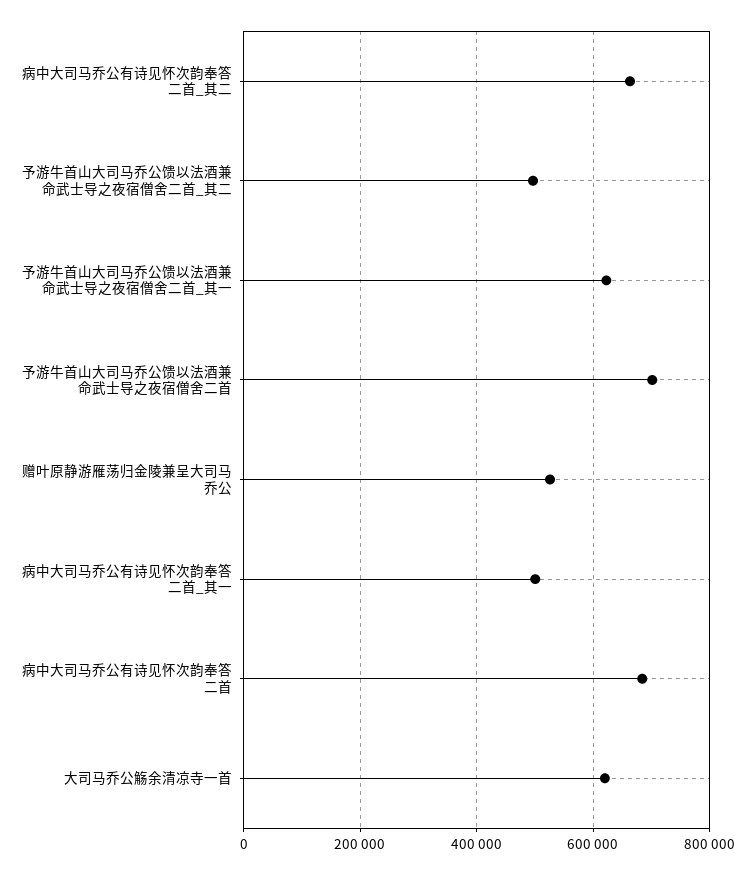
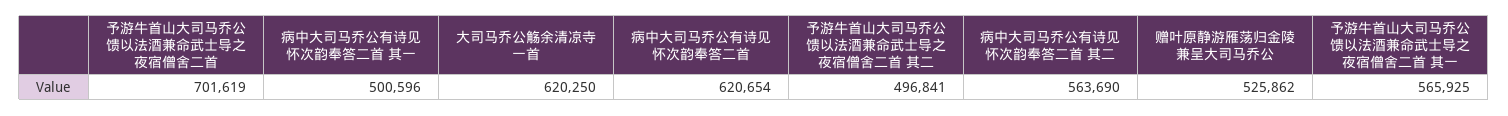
病中大司马乔公有诗见怀次韵奉答二首_其二: 660000 -> 563690
予游牛首山大司马乔公馈以法酒兼命武士导之夜宿僧舍二首_其一: 620000 -> 565925
病中大司马乔公有诗见怀次韵奉答二首: 680000 -> 620654

